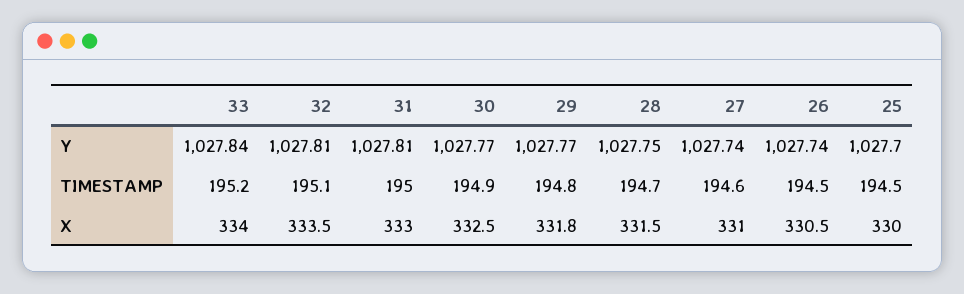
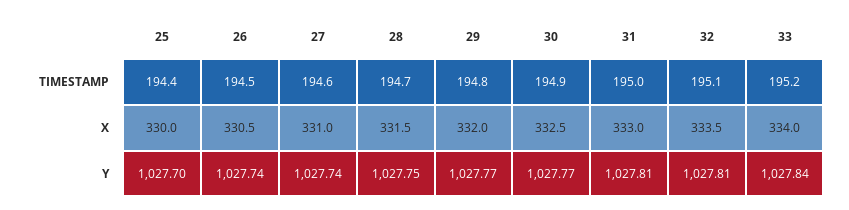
25, TIMESTAMP: 194.5 -> 194.4
29, X: 331.8 -> 332

